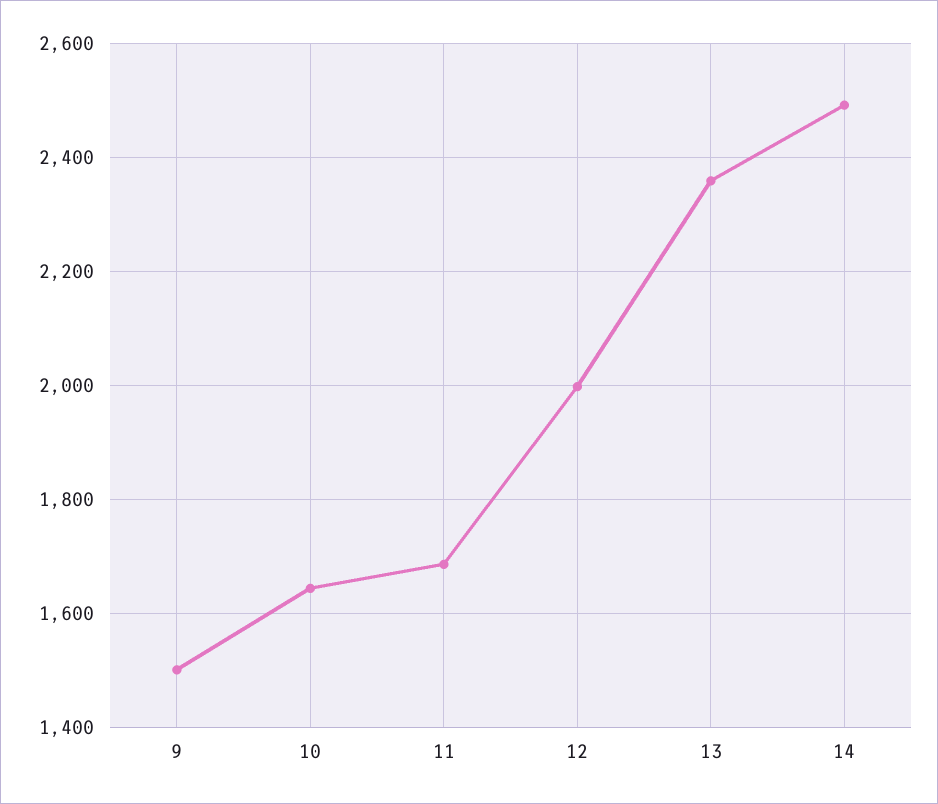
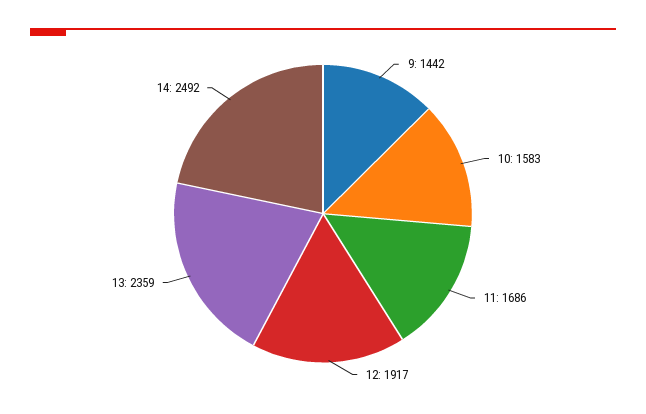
9: 1500 -> 1442
10: 1640 -> 1583
12: 2000 -> 1917

